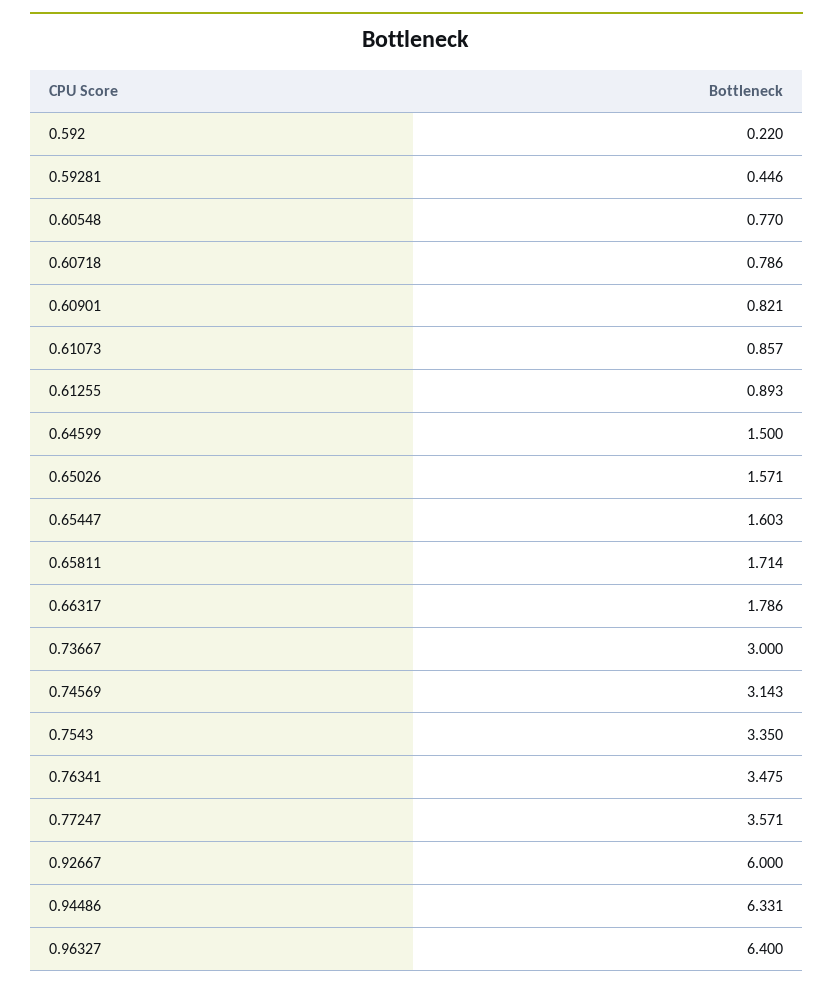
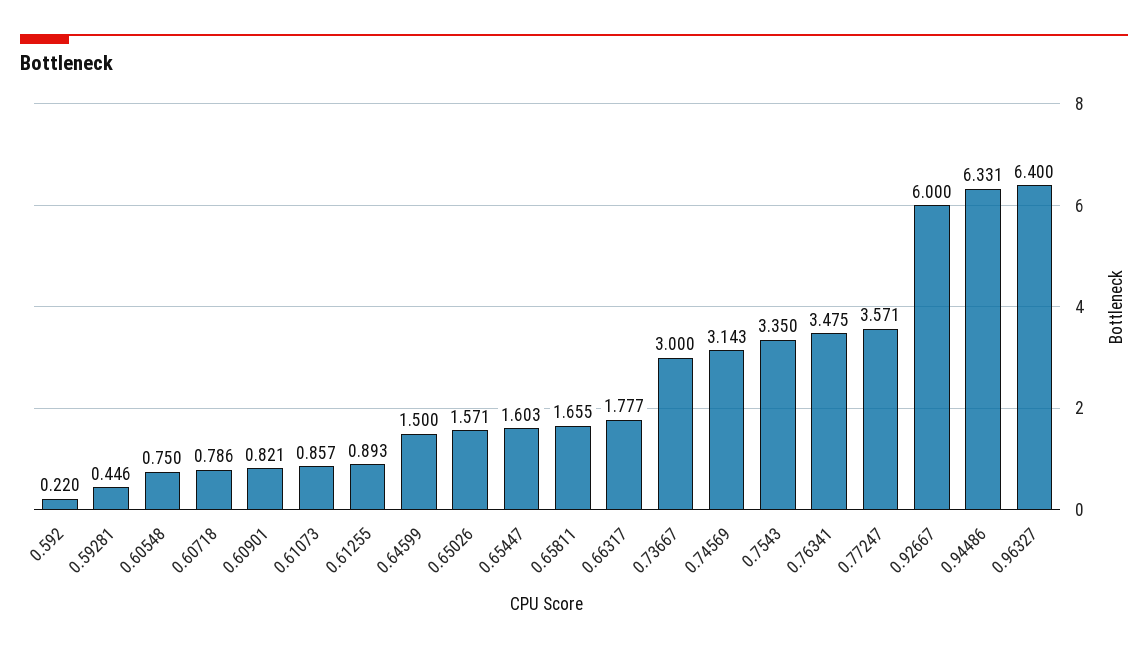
0.60548: 0.77 -> 0.75
0.65811: 1.714 -> 1.655
0.66317: 1.786 -> 1.777

